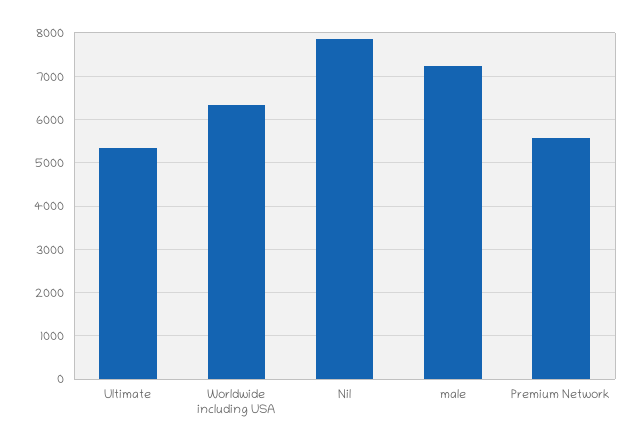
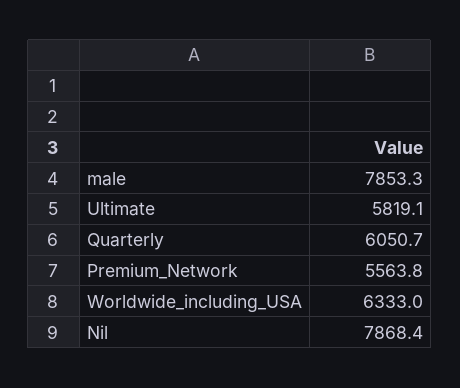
Ultimate: 5400 -> 5819.1
male: 7200 -> 7853.3
Quarterly: none -> 6050.7

